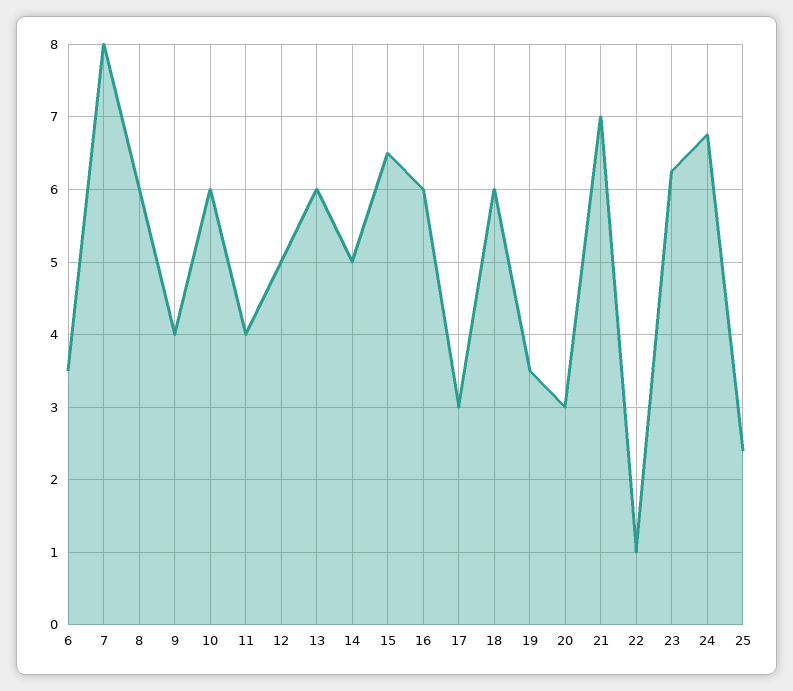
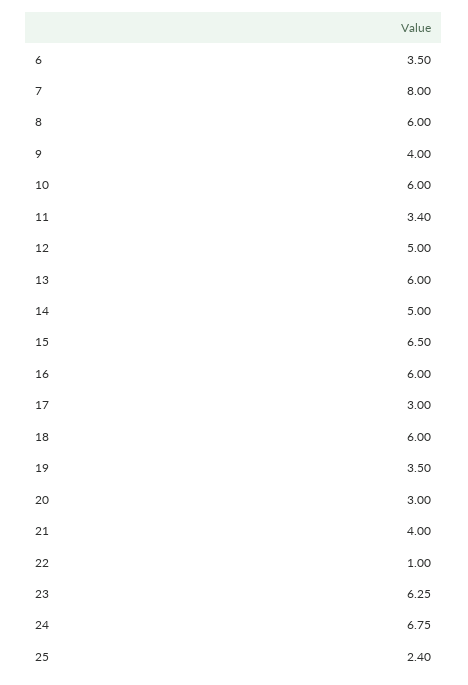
11: 4 -> 3.4
21: 7 -> 4

